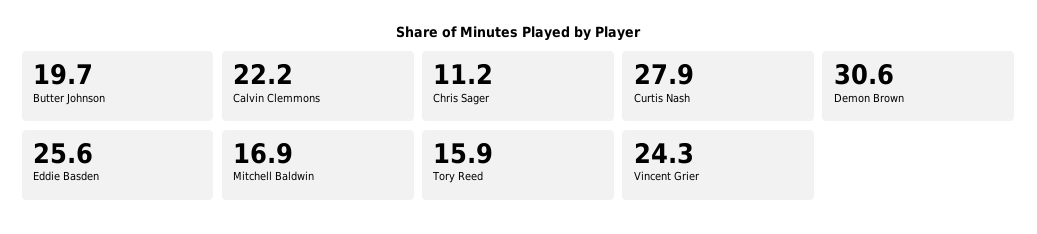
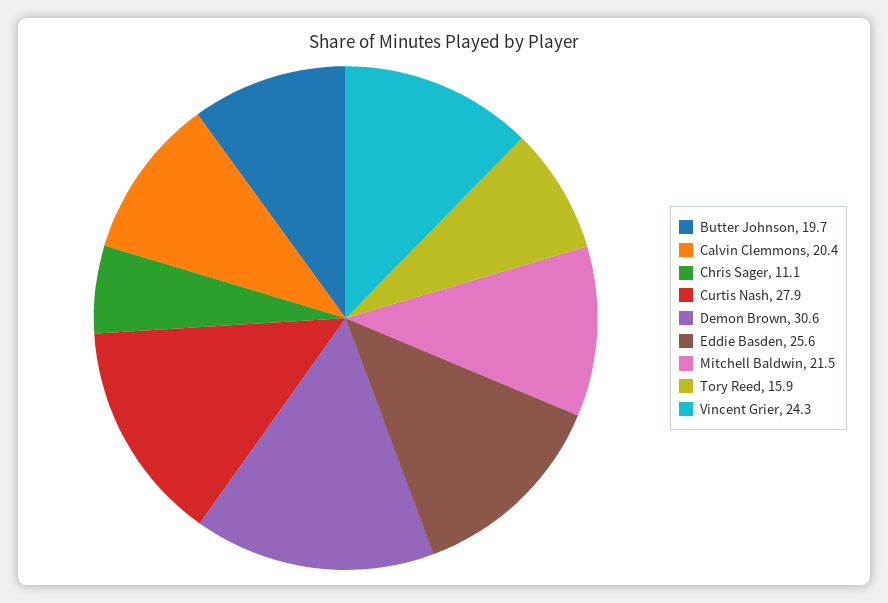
Calvin Clemmons: 22.2 -> 20.4
Chris Sager: 11.2 -> 11.1
Mitchell Baldwin: 16.9 -> 21.5

